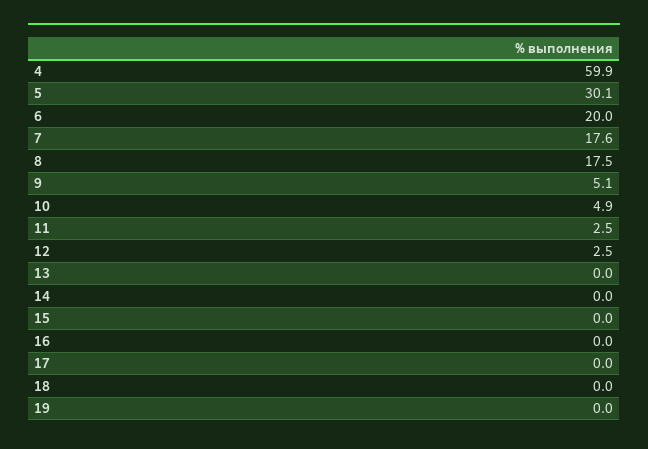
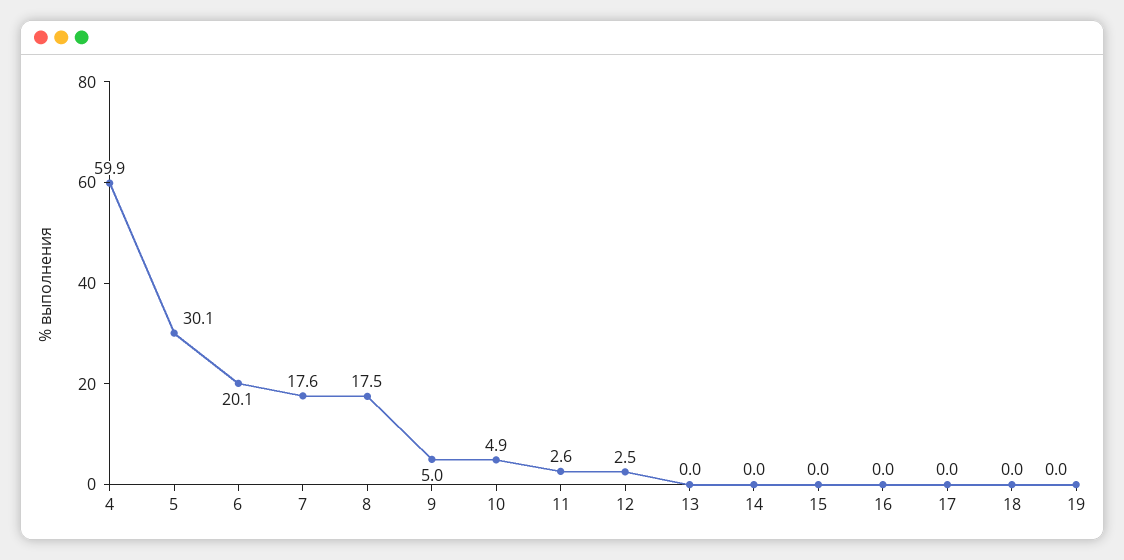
6: 20 -> 20.1
9: 5.1 -> 5
11: 2.5 -> 2.6

